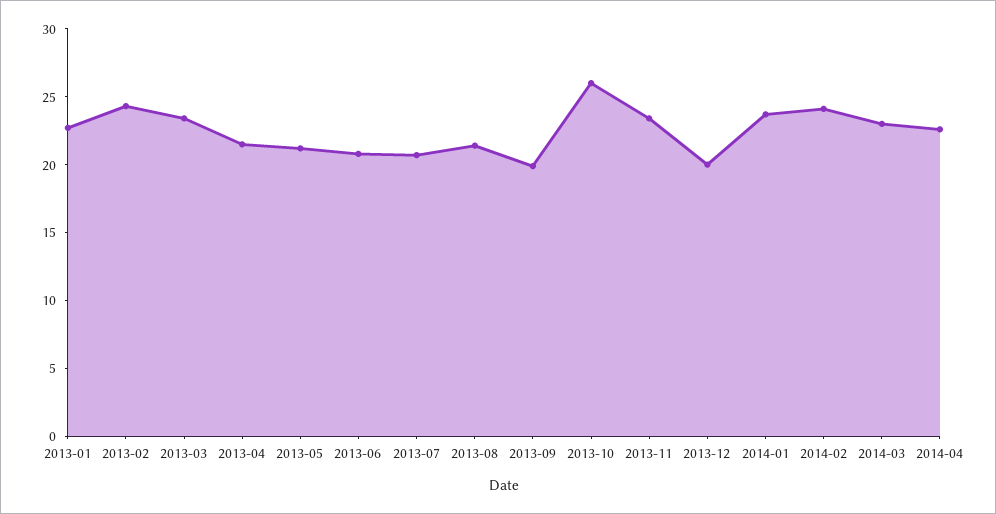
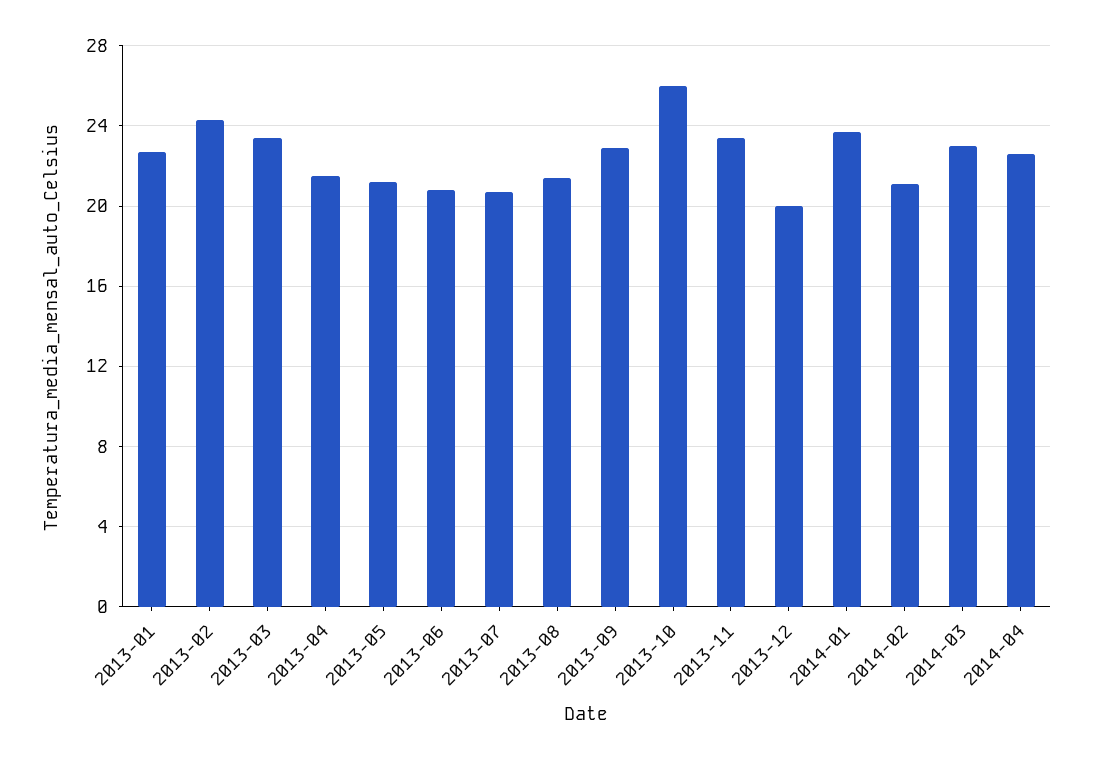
2013-09: 20 -> 23
2014-02: 24 -> 21

